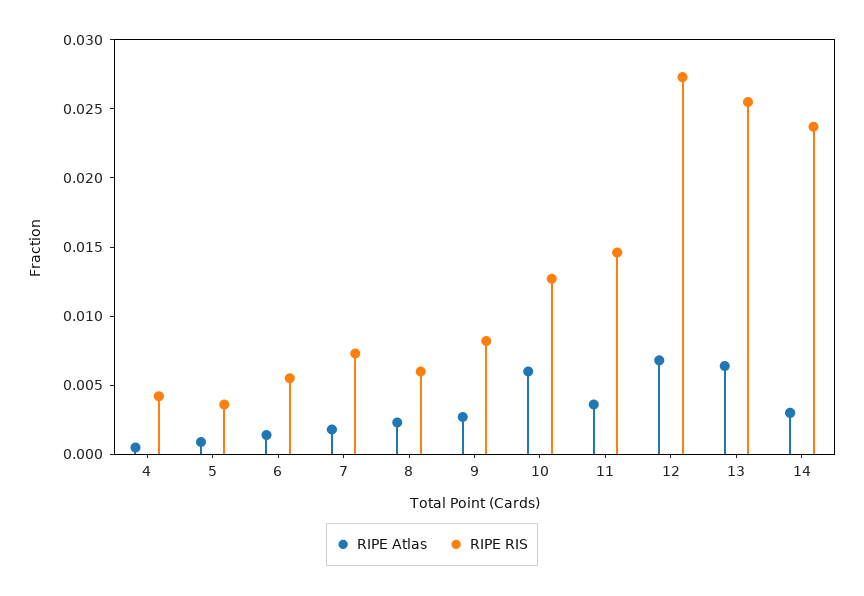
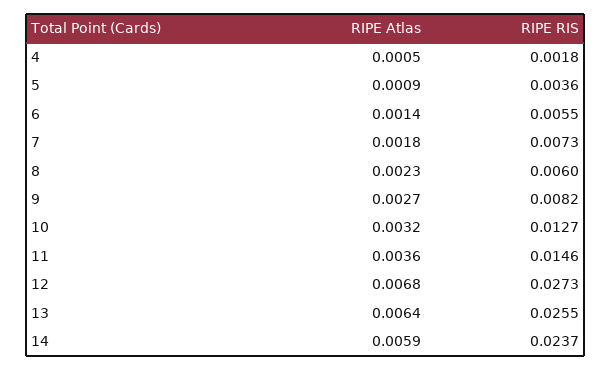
RIPE RIS, 4: 0.004 -> 0.0018
RIPE Atlas, 10: 0.006 -> 0.0032
RIPE Atlas, 14: 0.003 -> 0.0059

